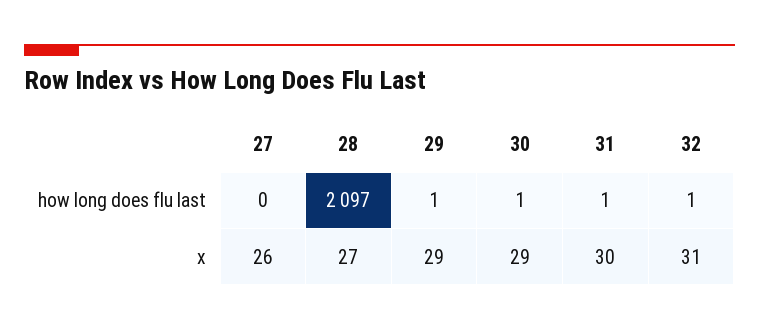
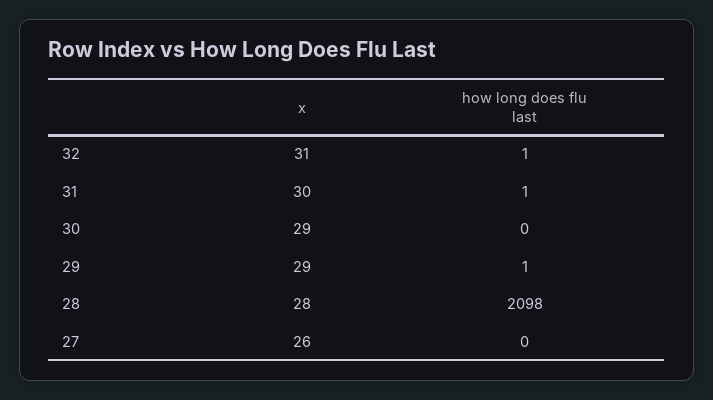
28, how long does flu last: 2097 -> 2098
30, how long does flu last: 1 -> 0
28, x: 27 -> 28

